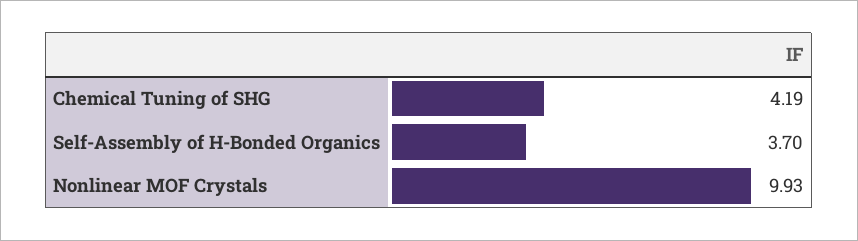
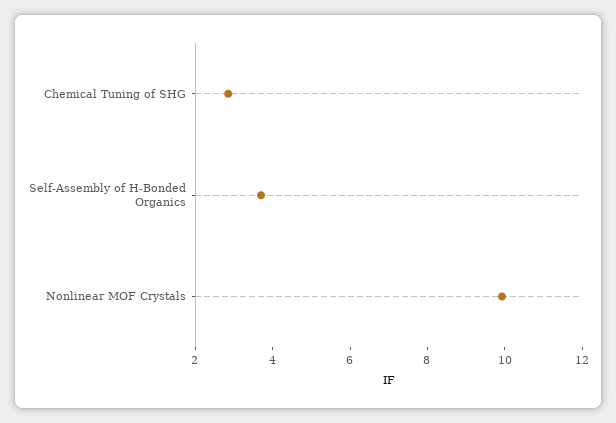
Chemical Tuning of SHG: 4.19 -> 3

